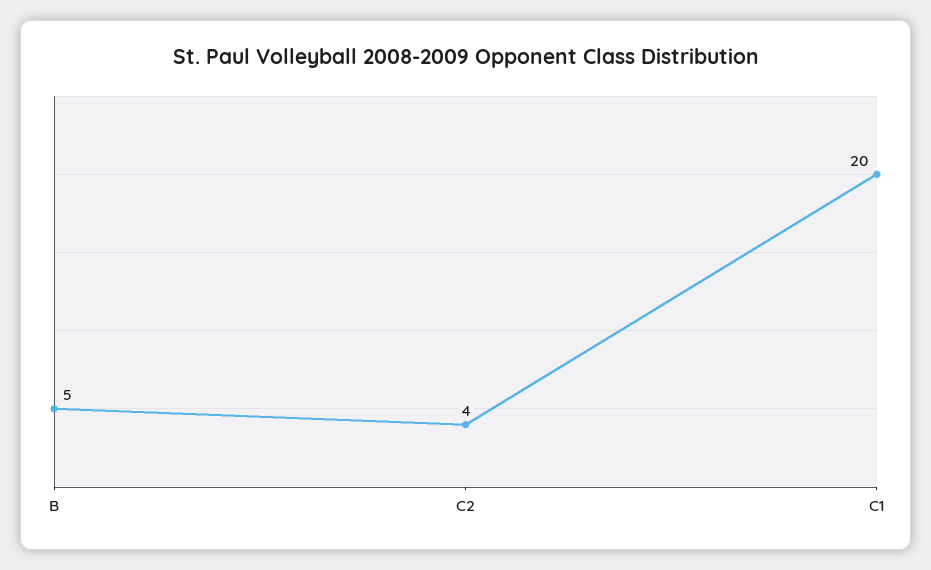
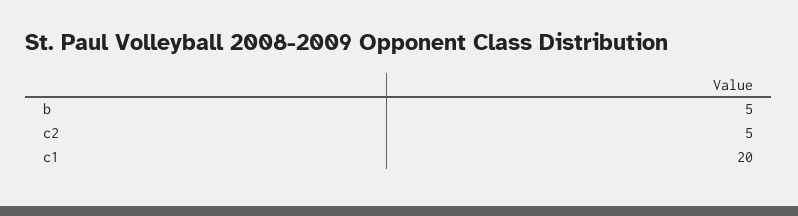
C2: 4 -> 5

